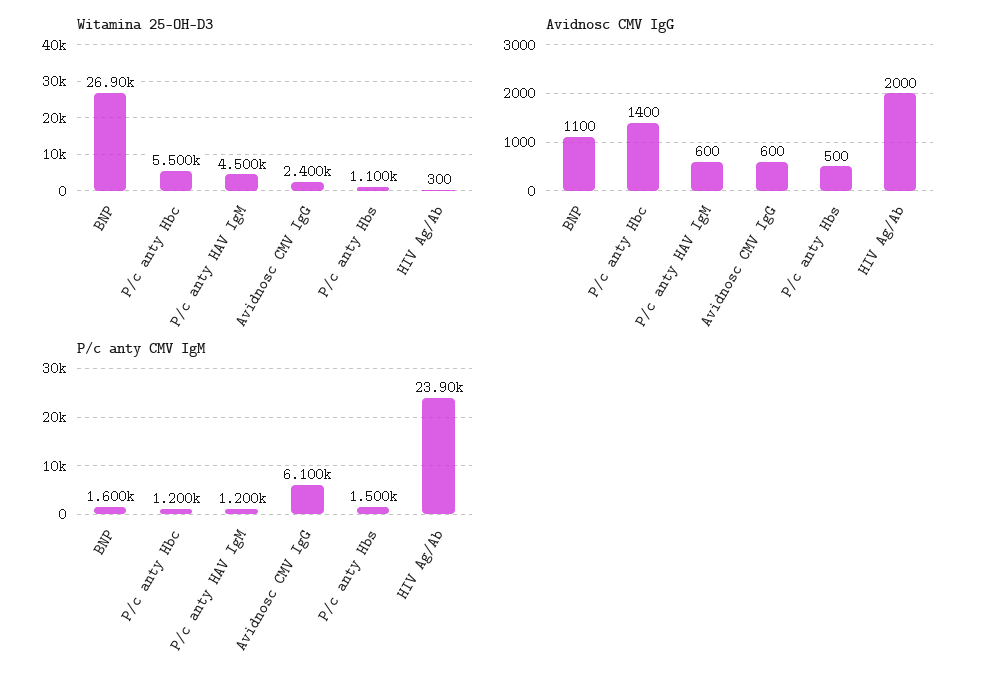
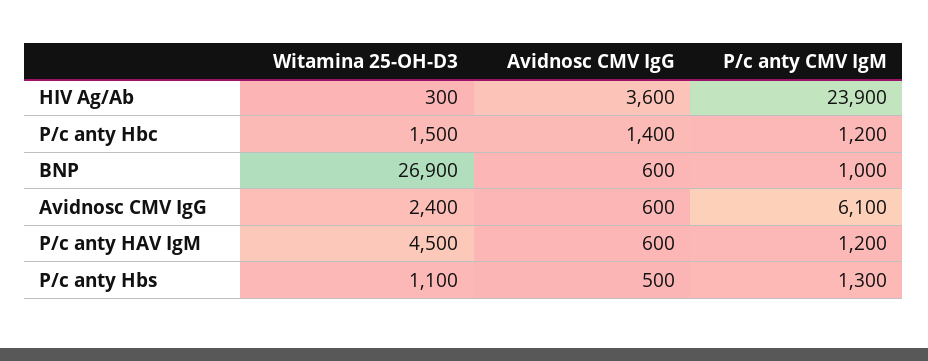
Witamina 25-OH-D3, P/c anty Hbc: 5500 -> 1500
Avidnosc CMV IgG, BNP: 1100 -> 600
Avidnosc CMV IgG, HIV Ag/Ab: 2000 -> 3600
P/c anty CMV IgM, BNP: 1600 -> 1000
P/c anty CMV IgM, P/c anty Hbs: 1500 -> 1300

